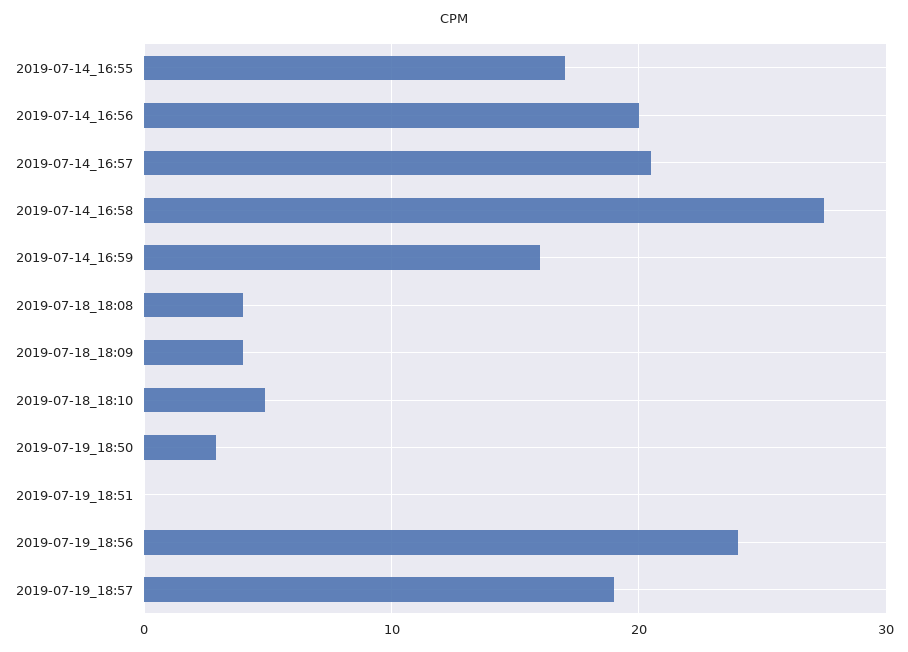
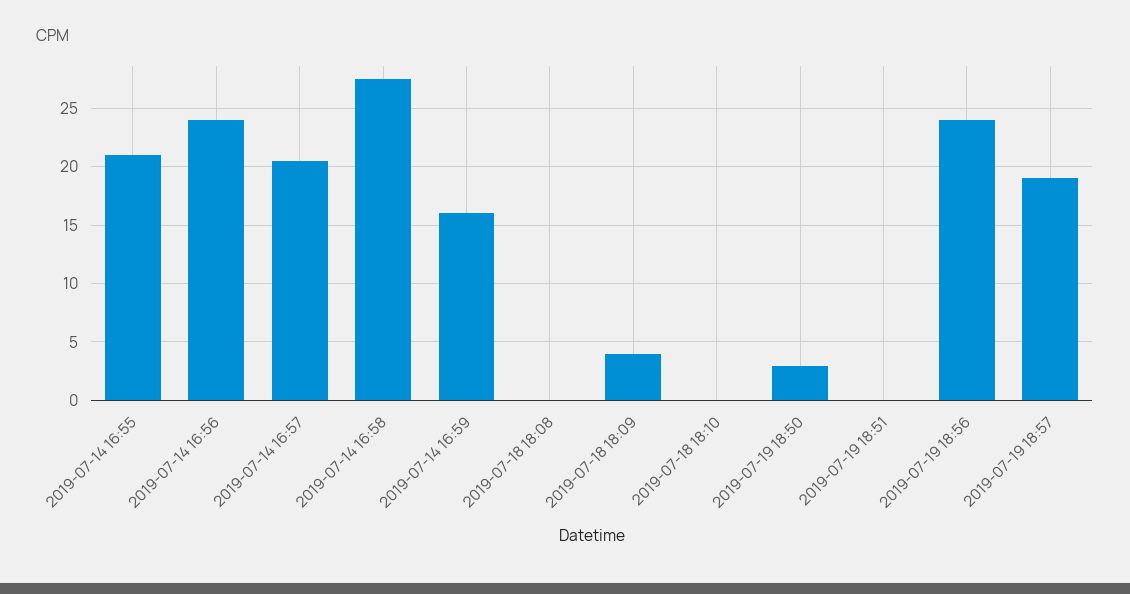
2019-07-14_16:55: 17 -> 21
2019-07-14_16:56: 20 -> 24
2019-07-18_18:08: 4 -> 0
2019-07-18_18:10: 5 -> 0

